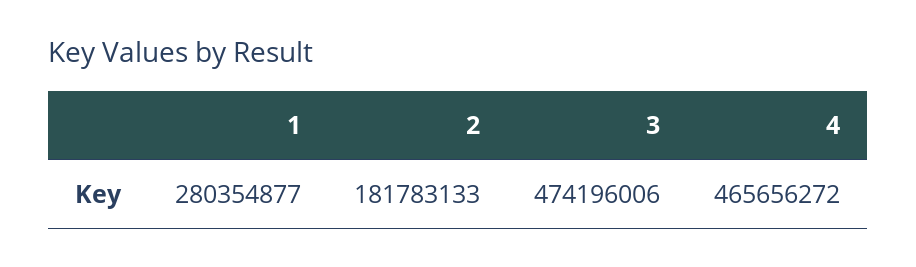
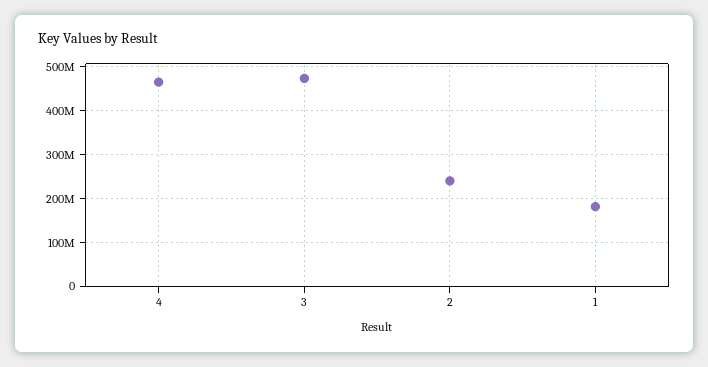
1: 280354877 -> 180000000
2: 181783133 -> 240000000

